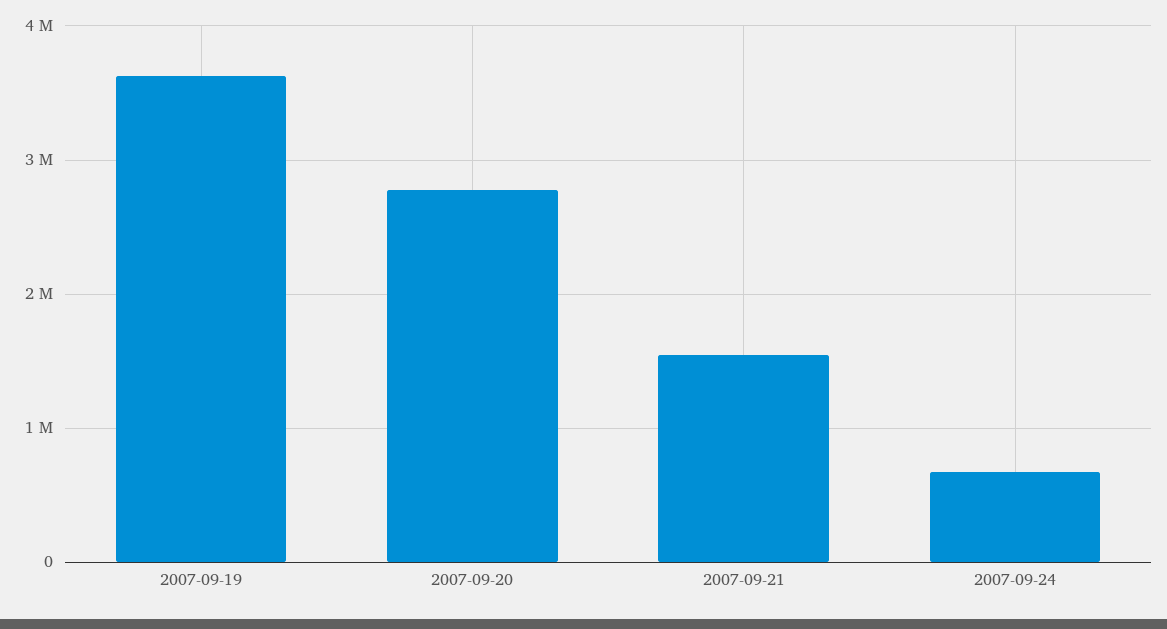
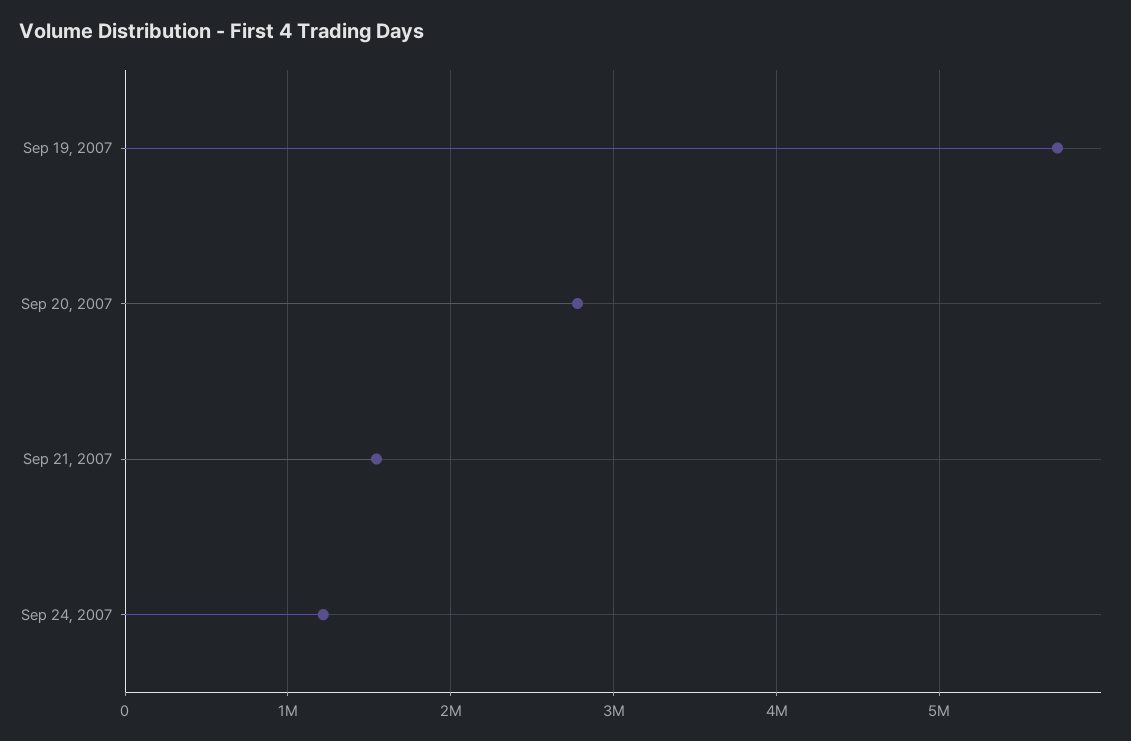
2007-09-19: 3600000 -> 5700000
2007-09-24: 700000 -> 1200000

